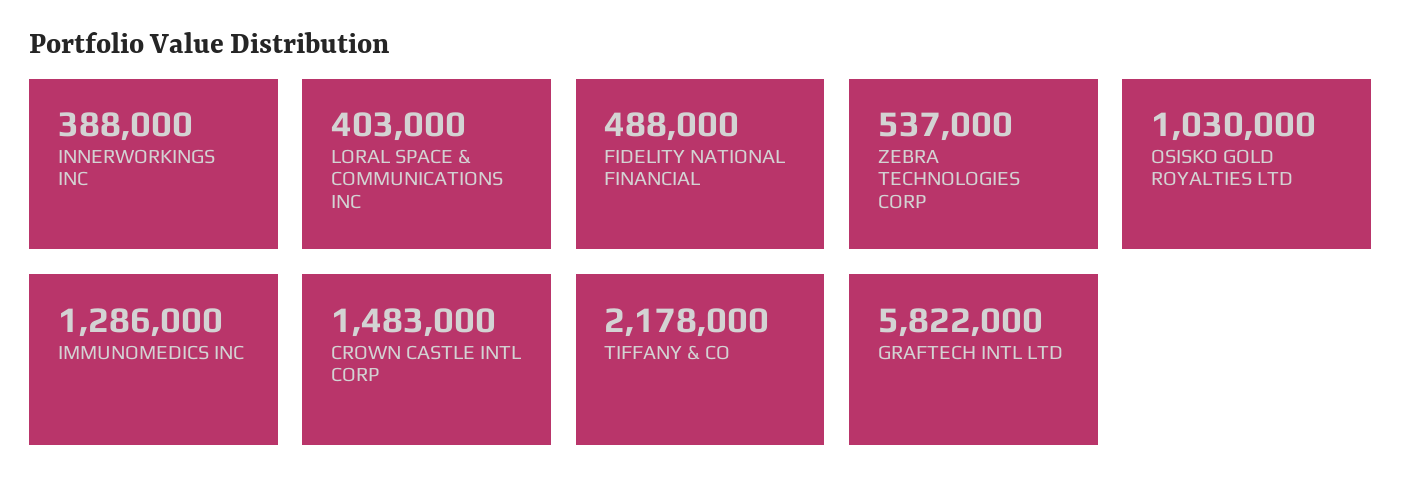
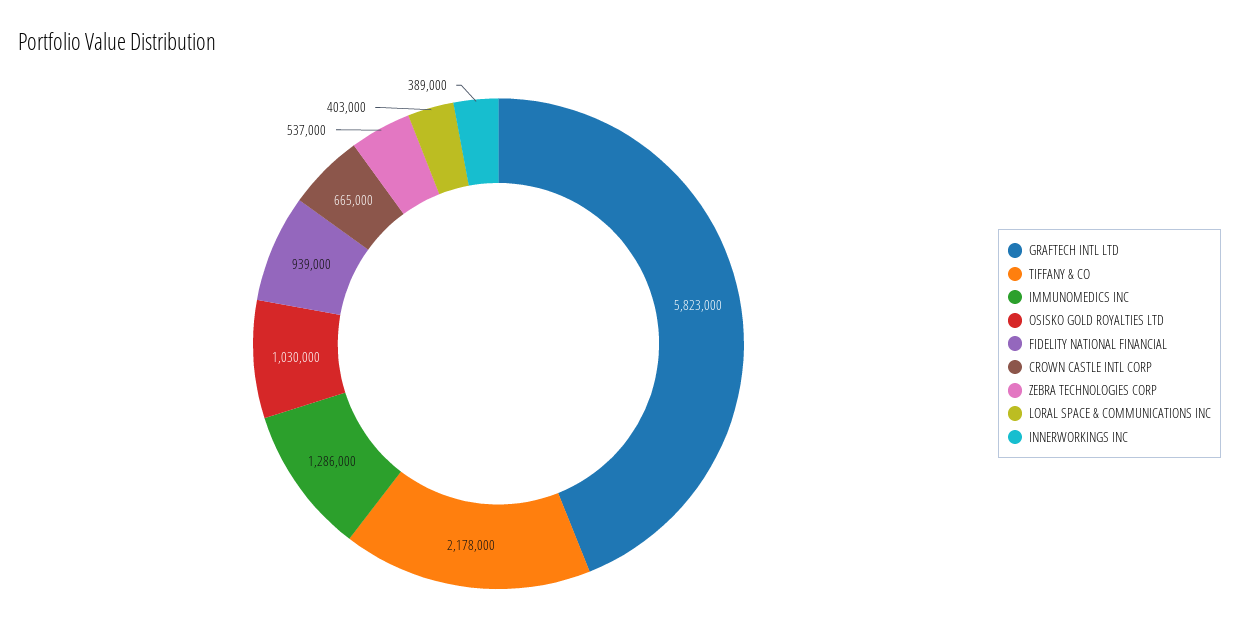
INNERWORKINGS INC: 388000 -> 389000
FIDELITY NATIONAL FINANCIAL: 488000 -> 939000
CROWN CASTLE INTL CORP: 1483000 -> 665000
GRAFTECH INTL LTD: 5822000 -> 5823000

